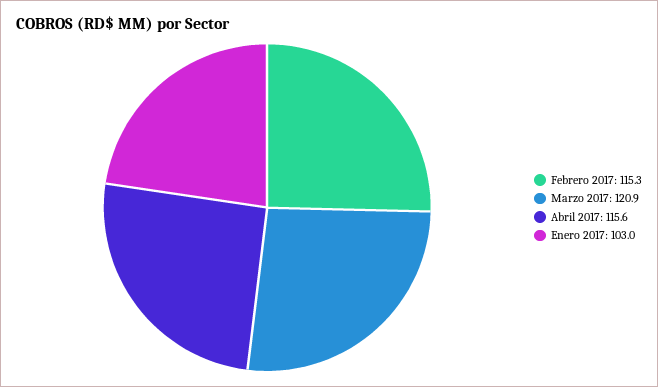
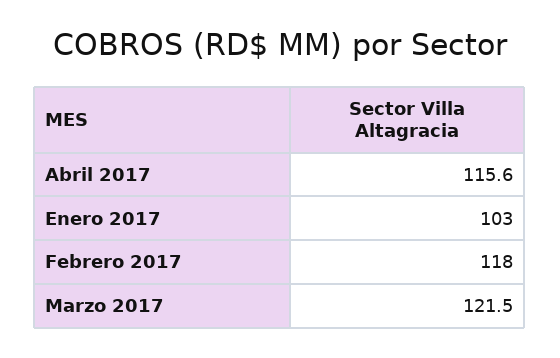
Febrero 2017: 115.3 -> 118
Marzo 2017: 120.9 -> 121.5

